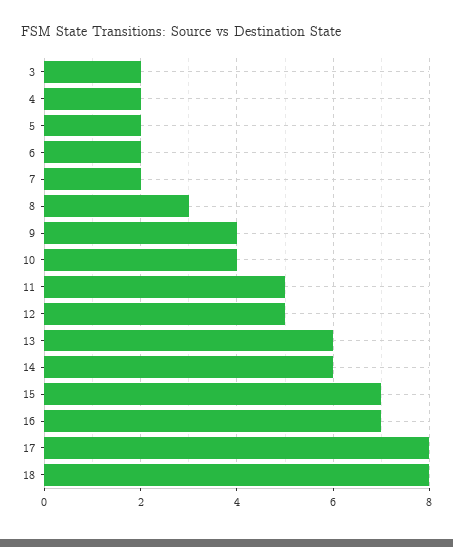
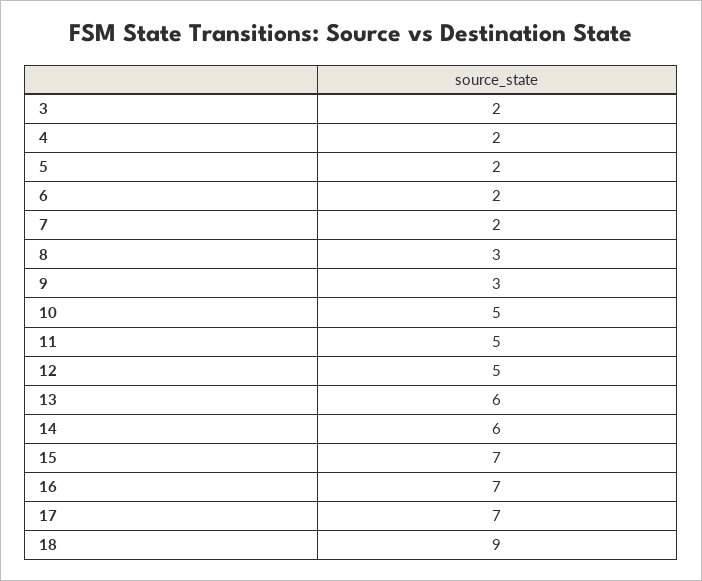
9: 4 -> 3
10: 4 -> 5
17: 8 -> 7
18: 8 -> 9

